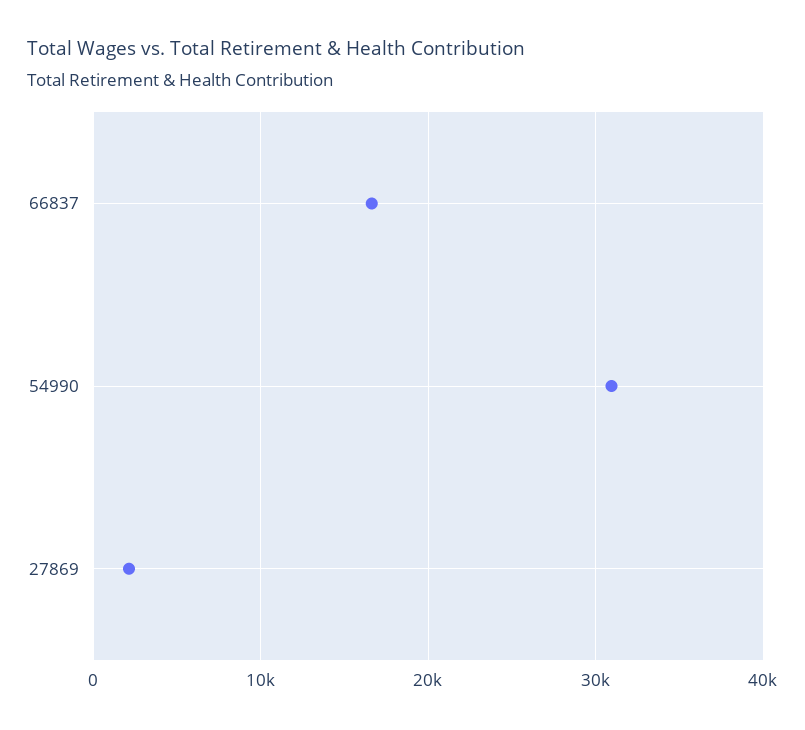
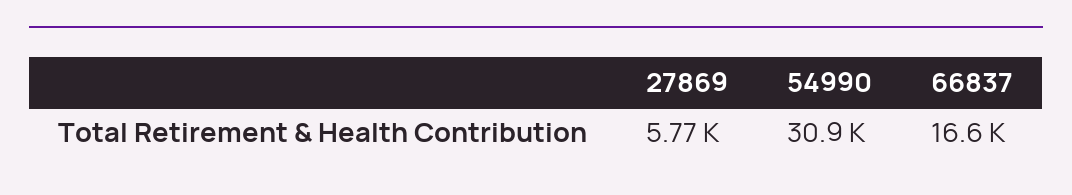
27869: 2000 -> 5770

